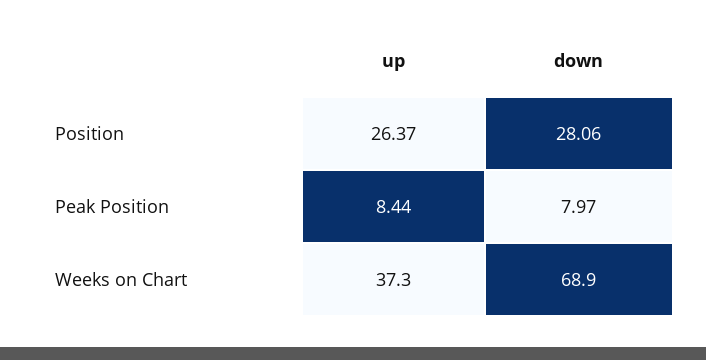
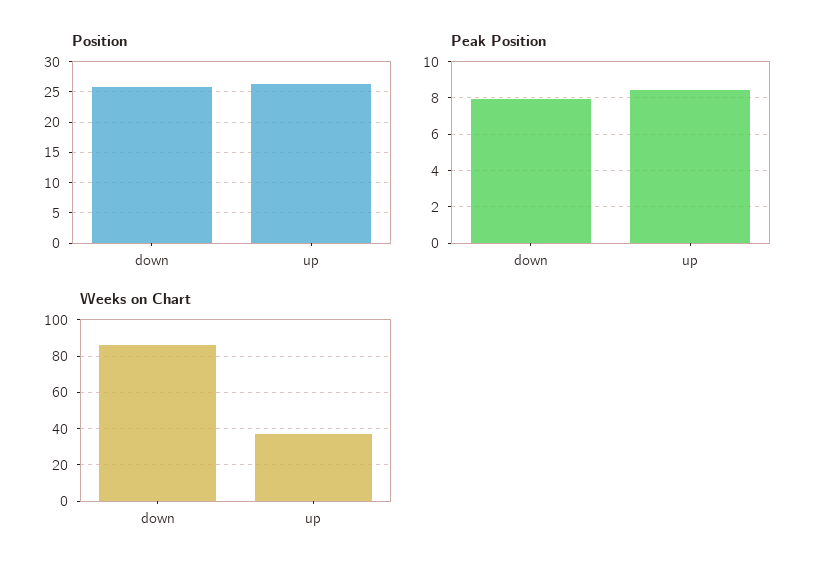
Position, down: 28.06 -> 26
Weeks on Chart, down: 68.9 -> 85

